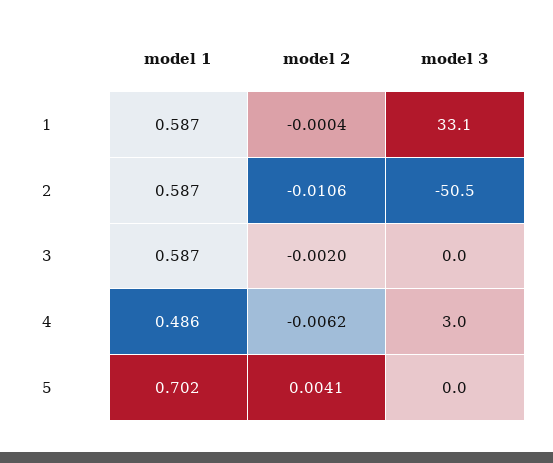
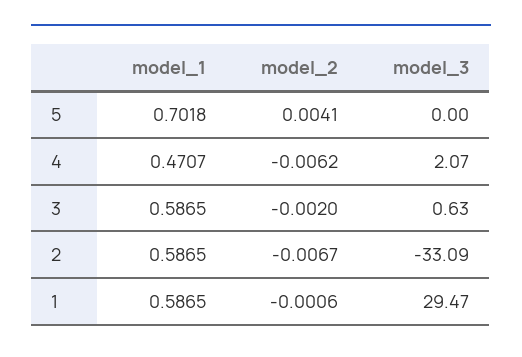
model 2, 1: -0.0004 -> -0.0006
model 3, 1: 33.1 -> 29.47
model 2, 2: -0.0106 -> -0.0067
model 3, 2: -50.5 -> -33.09
model 3, 3: 0 -> 0.63
model 1, 4: 0.486 -> 0.4707
model 3, 4: 3 -> 2.07

